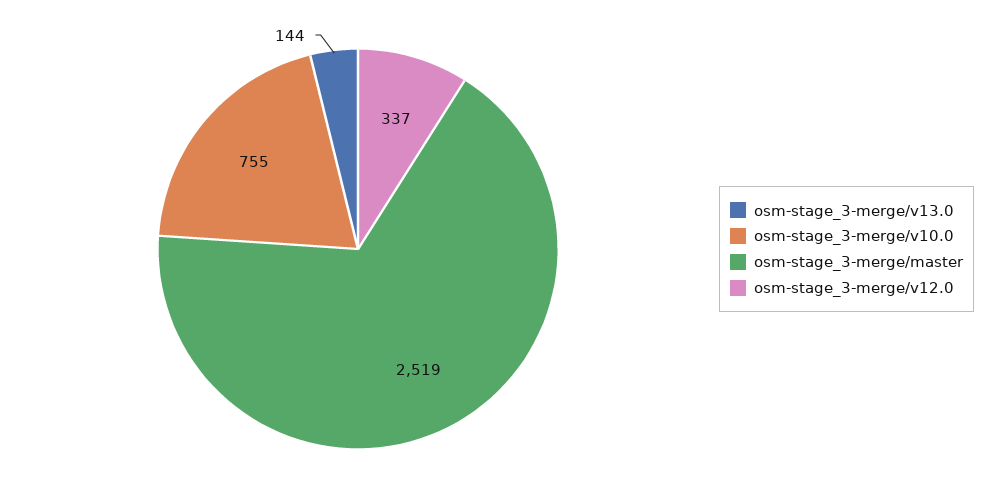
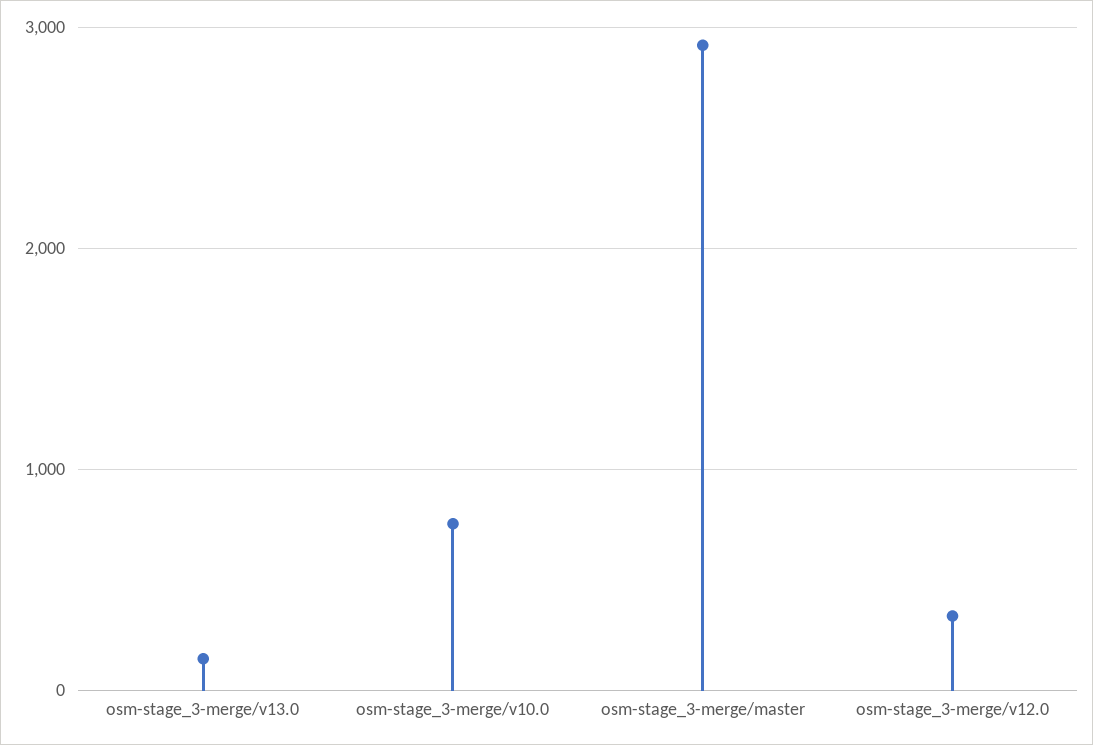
osm-stage_3-merge/master: 2519 -> 2900

